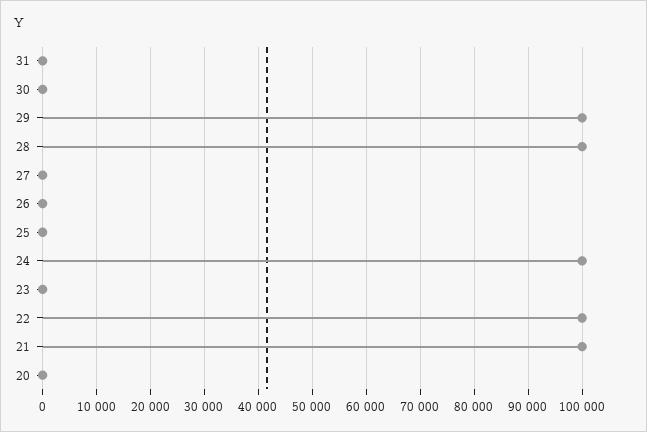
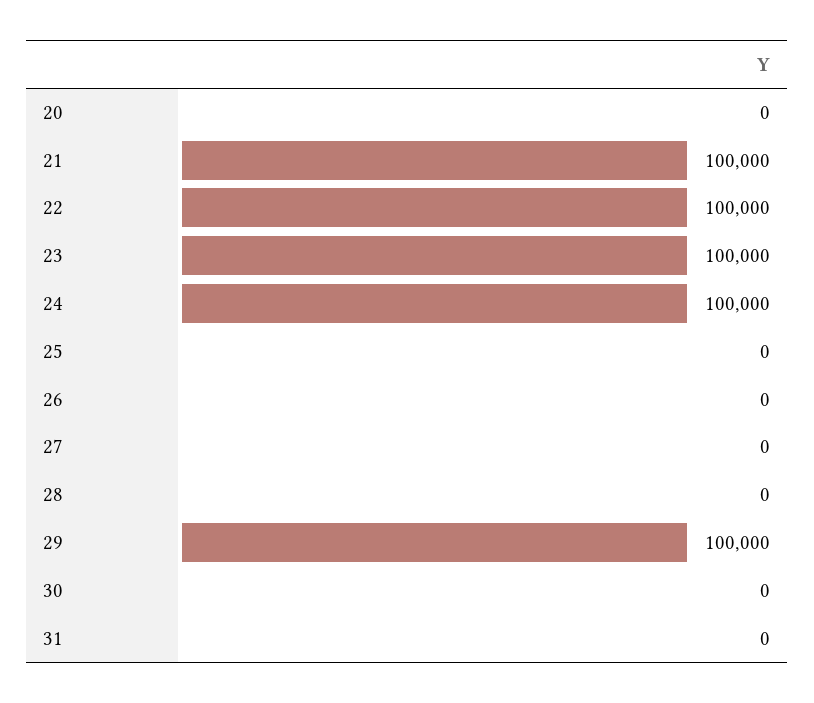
28: 100000 -> 0
23: 0 -> 100000

